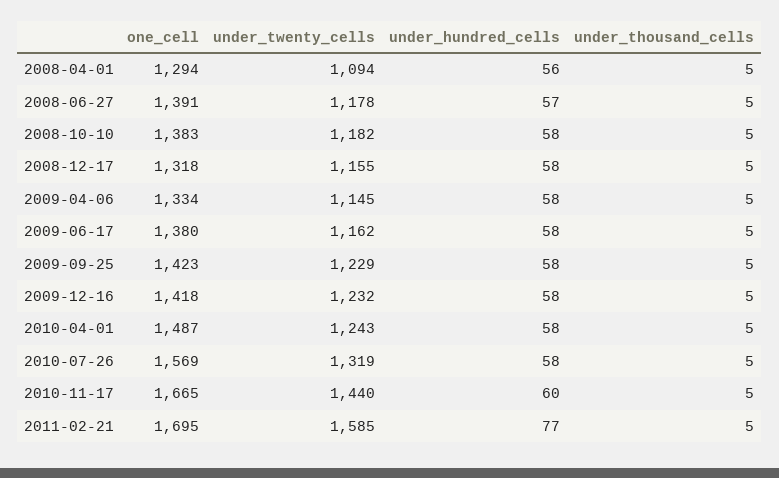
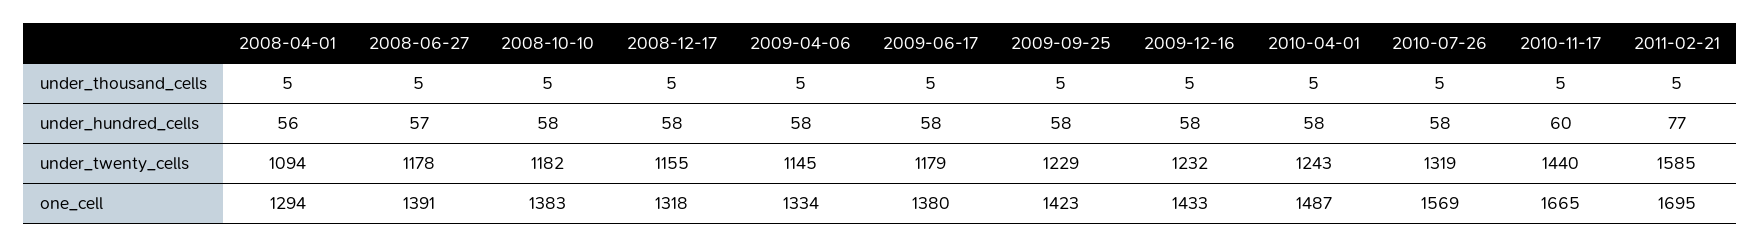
under_twenty_cells, 2009-06-17: 1162 -> 1179
one_cell, 2009-12-16: 1418 -> 1433

